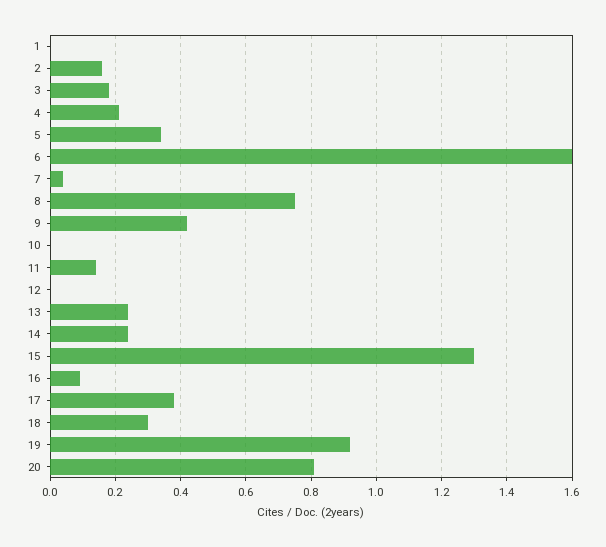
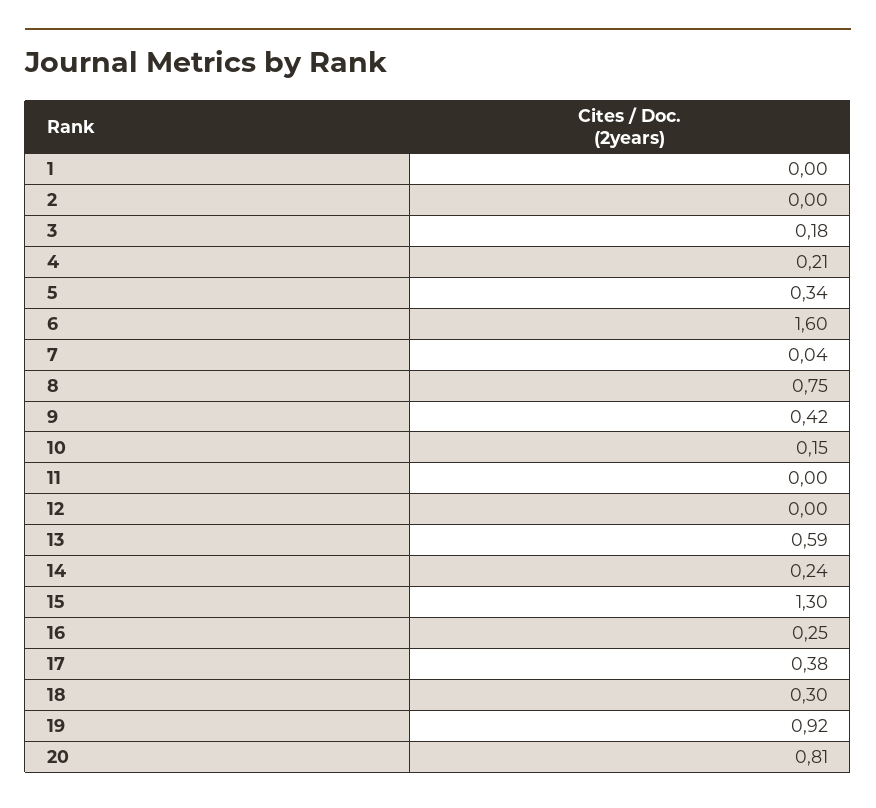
2: 0.15 -> 0
10: 0 -> 0.15
11: 0.15 -> 0
13: 0.25 -> 0.59
16: 0.1 -> 0.25

